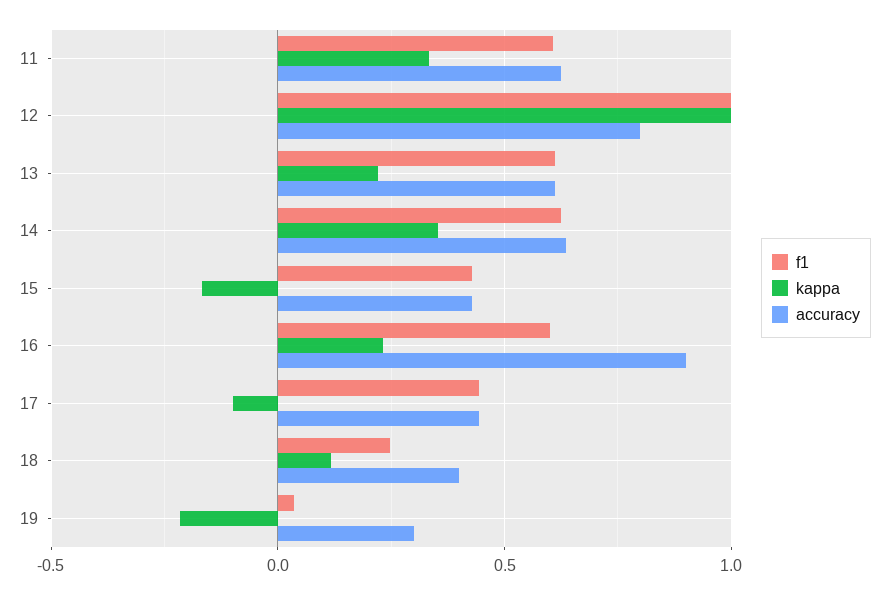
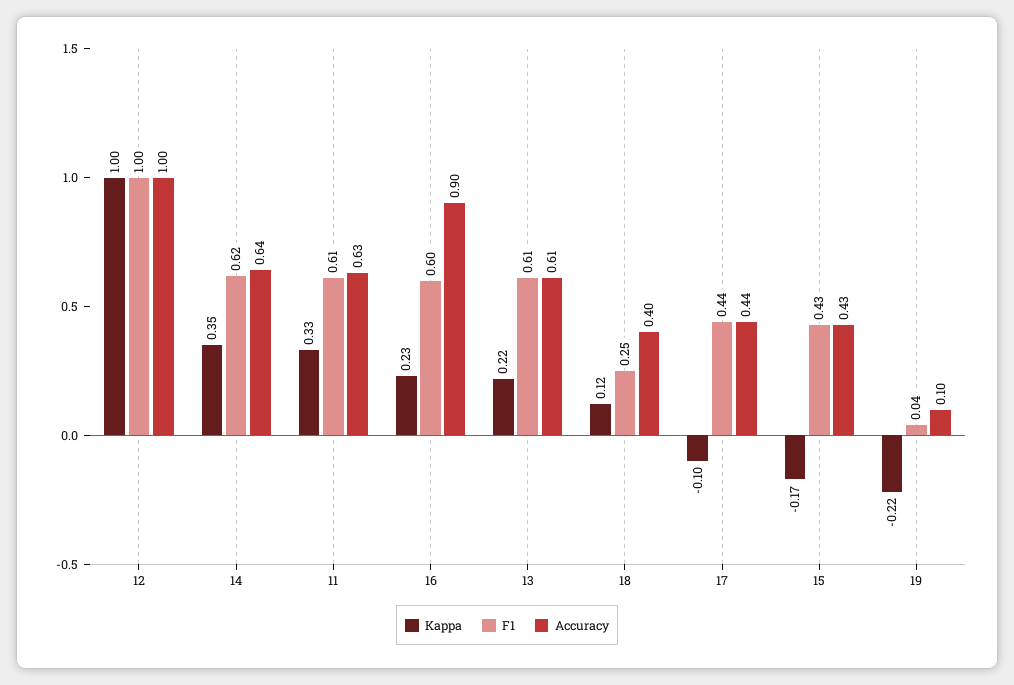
accuracy, 12: 0.8 -> 1
accuracy, 19: 0.3 -> 0.1

